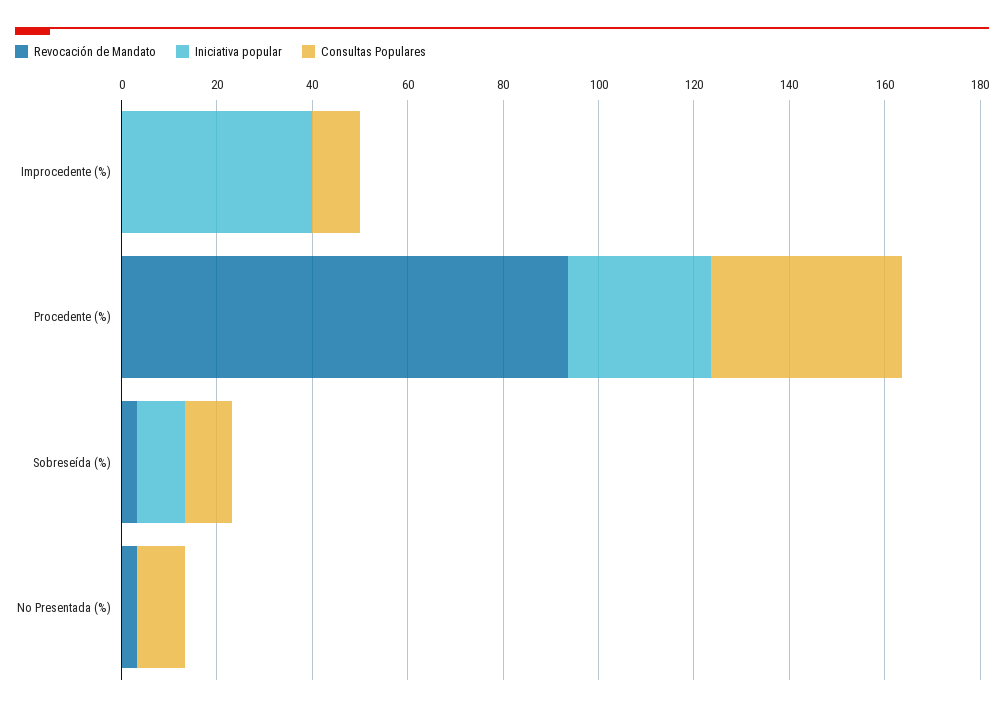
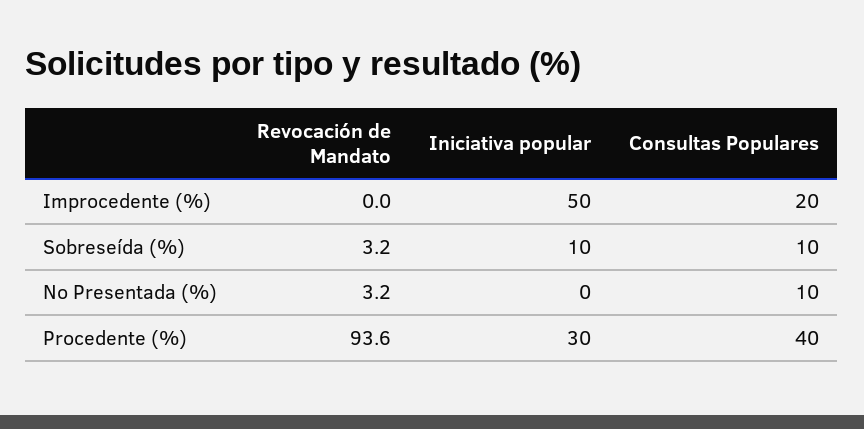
Iniciativa popular, Improcedente (%): 40 -> 50
Consultas Populares, Improcedente (%): 10 -> 20

